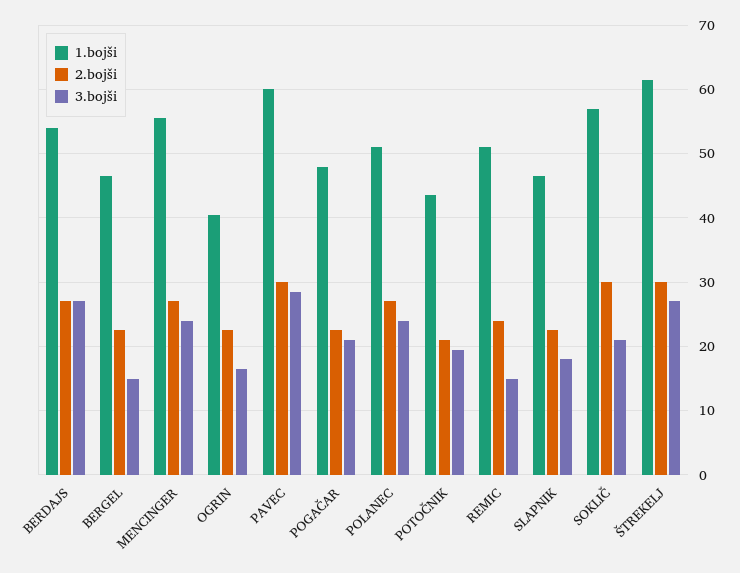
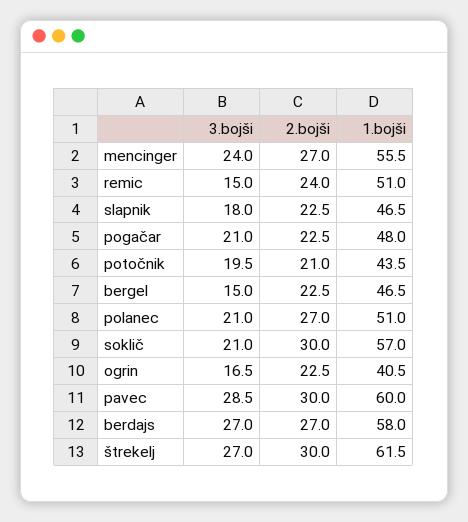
1.bojši, BERDAJS: 54 -> 58
3.bojši, POLANEC: 24 -> 21

